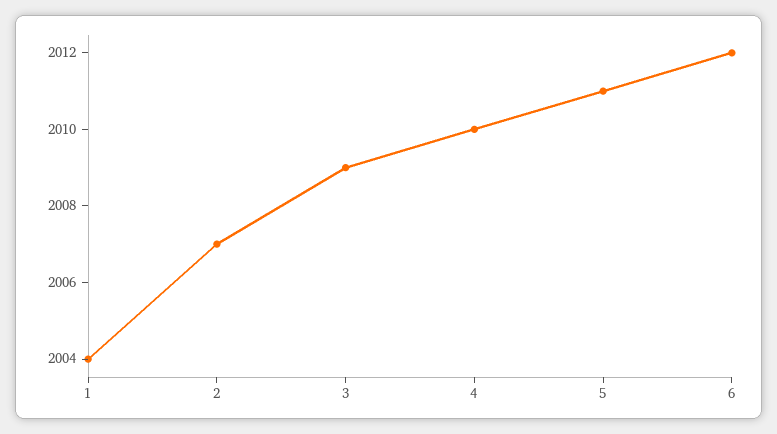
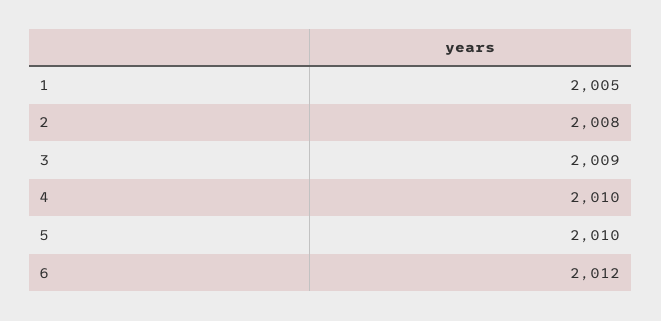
1: 2004 -> 2005
2: 2007 -> 2008
5: 2011 -> 2010

